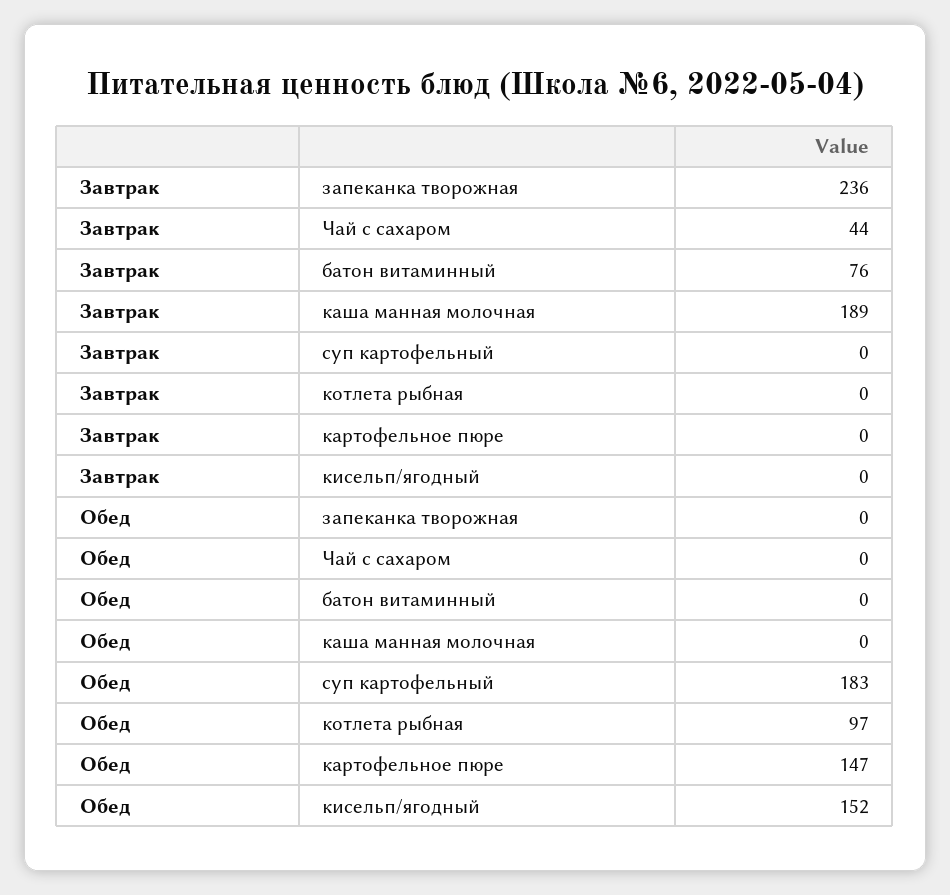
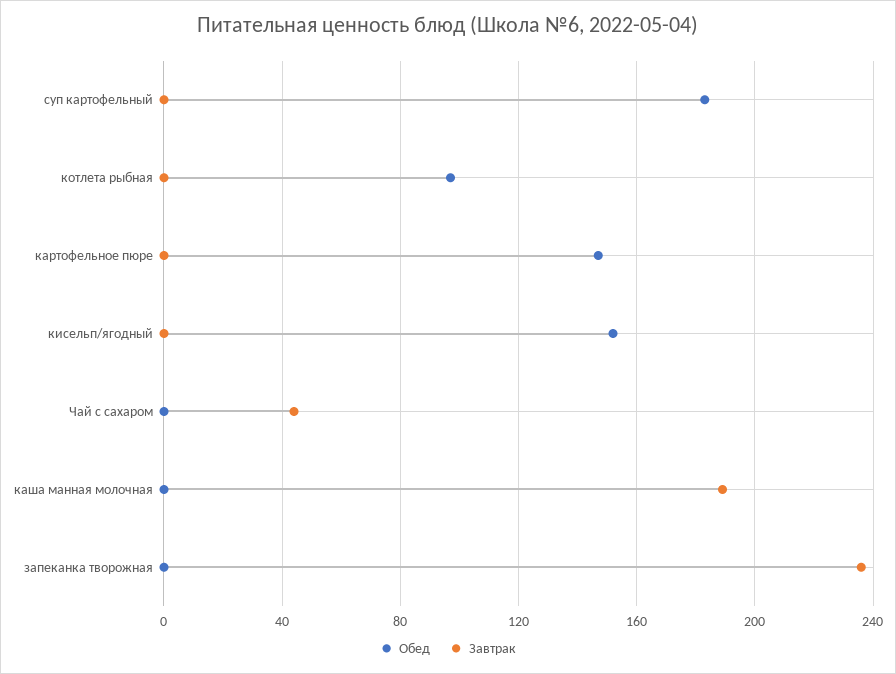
Завтрак, батон витаминный: 76 -> none
Обед, батон витаминный: 0 -> none

